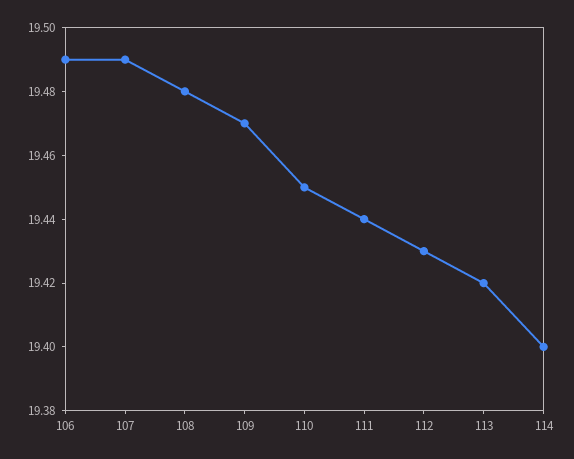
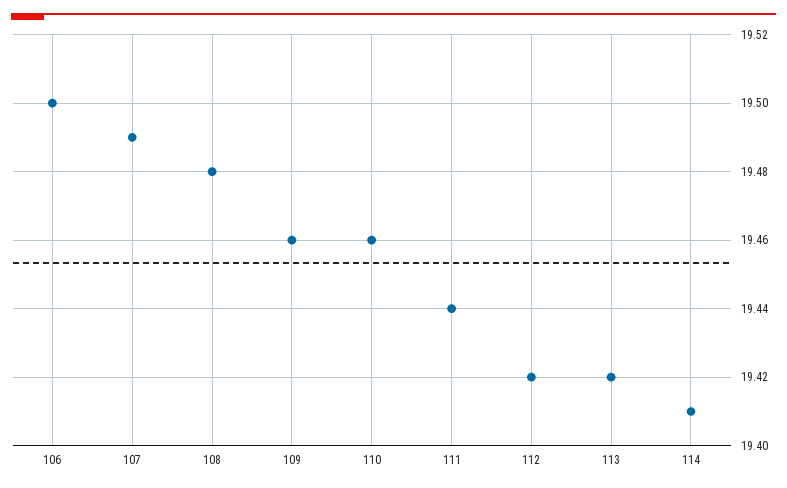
106: 19.49 -> 19.5
109: 19.47 -> 19.46
110: 19.45 -> 19.46
112: 19.43 -> 19.42
114: 19.4 -> 19.41

